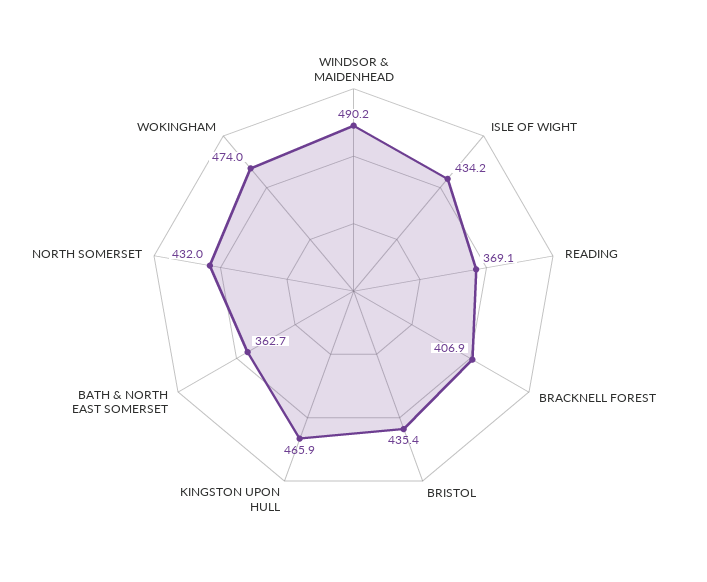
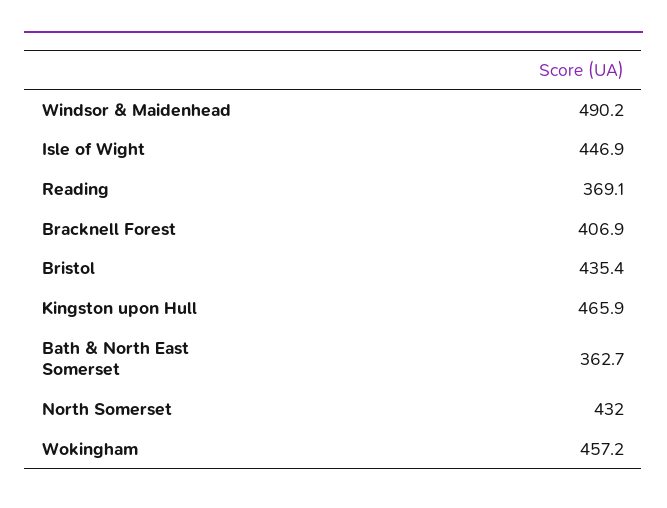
ISLE OF WIGHT: 434.2 -> 446.9
WOKINGHAM: 474 -> 457.2

